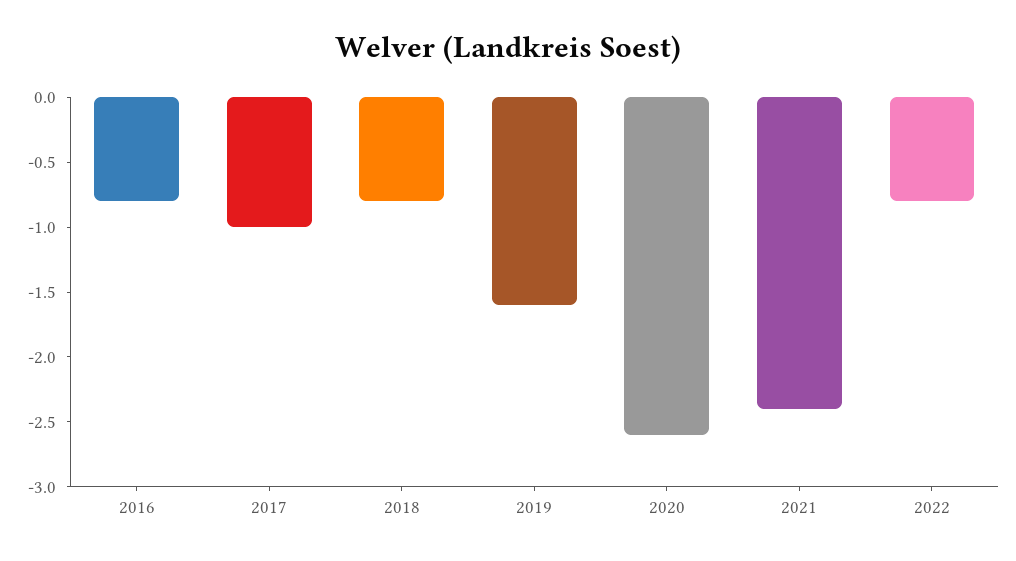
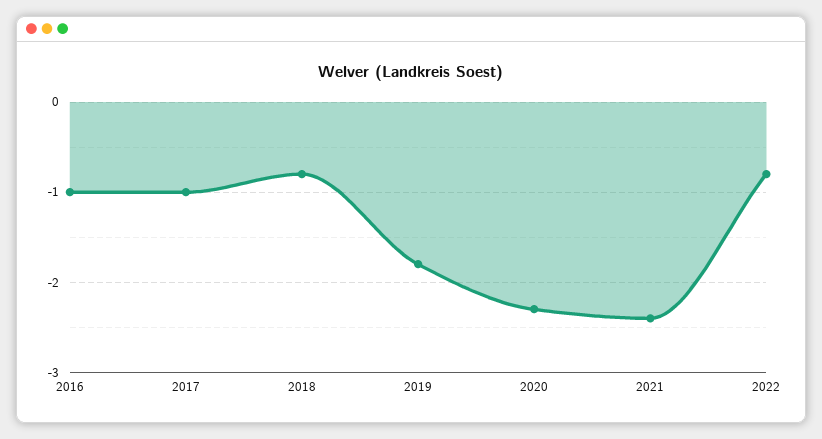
2016: -0.8 -> -1
2019: -1.6 -> -1.8
2020: -2.6 -> -2.3

